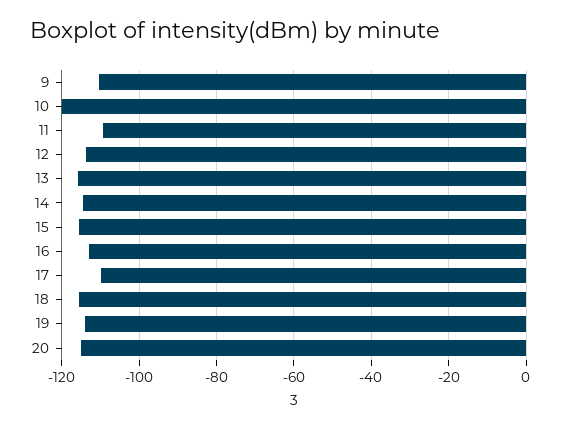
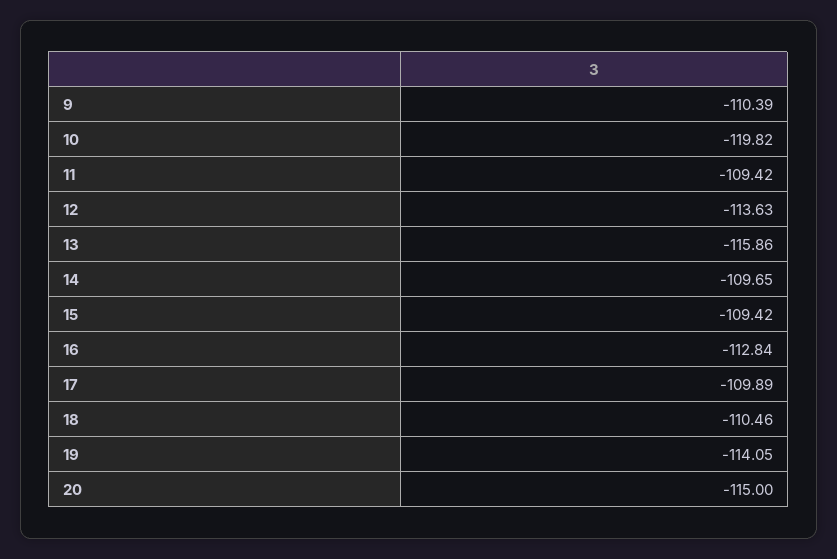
14: -114 -> -109.65
15: -116 -> -109.42
18: -116 -> -110.46

